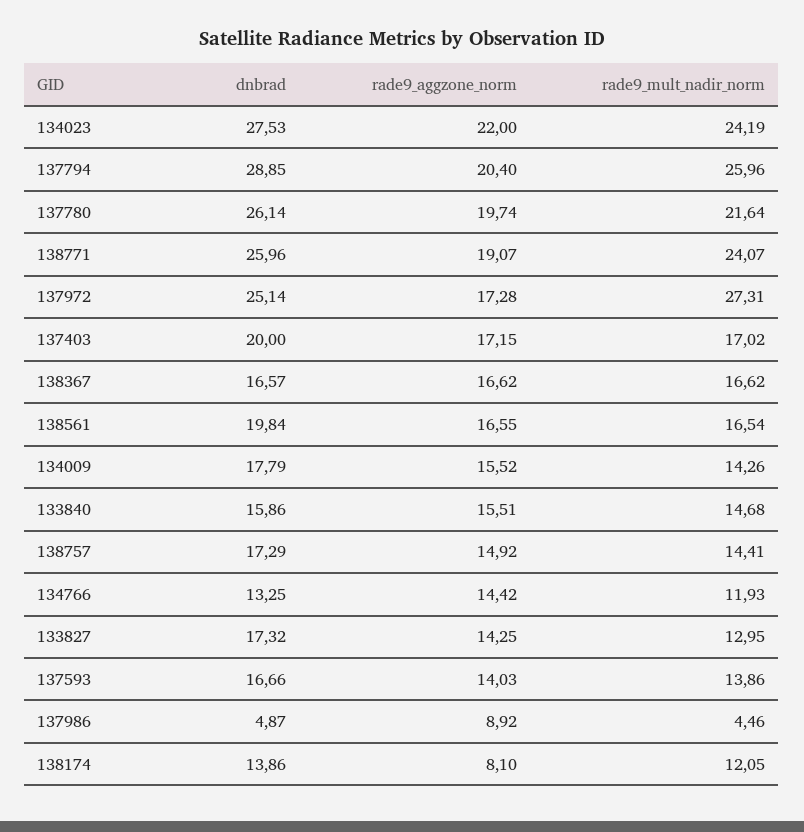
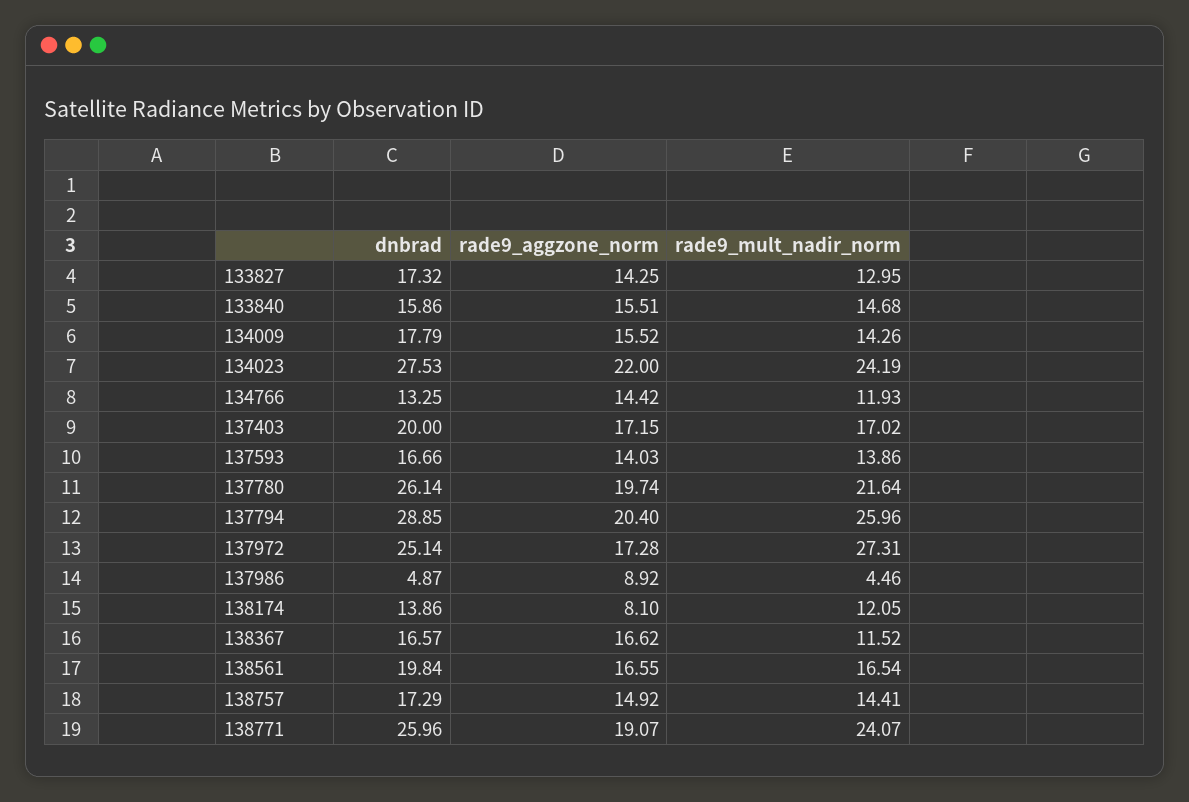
rade9_mult_nadir_norm, 138367: 16.62 -> 11.52

